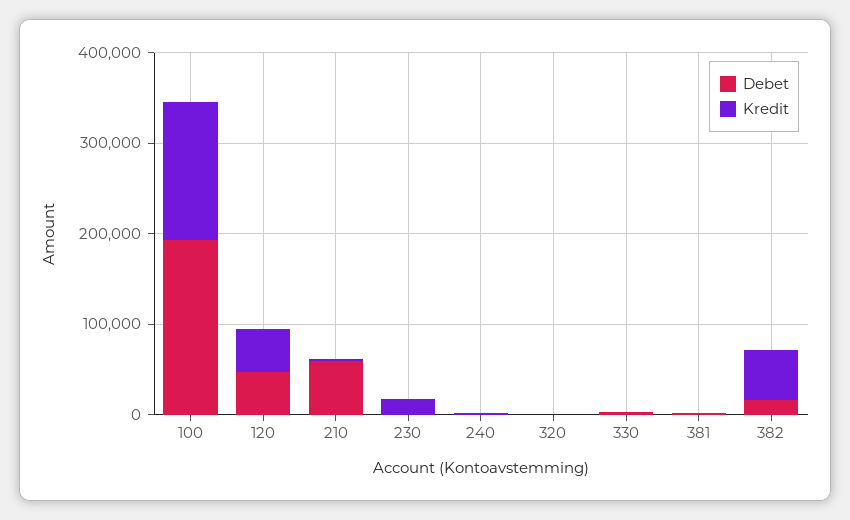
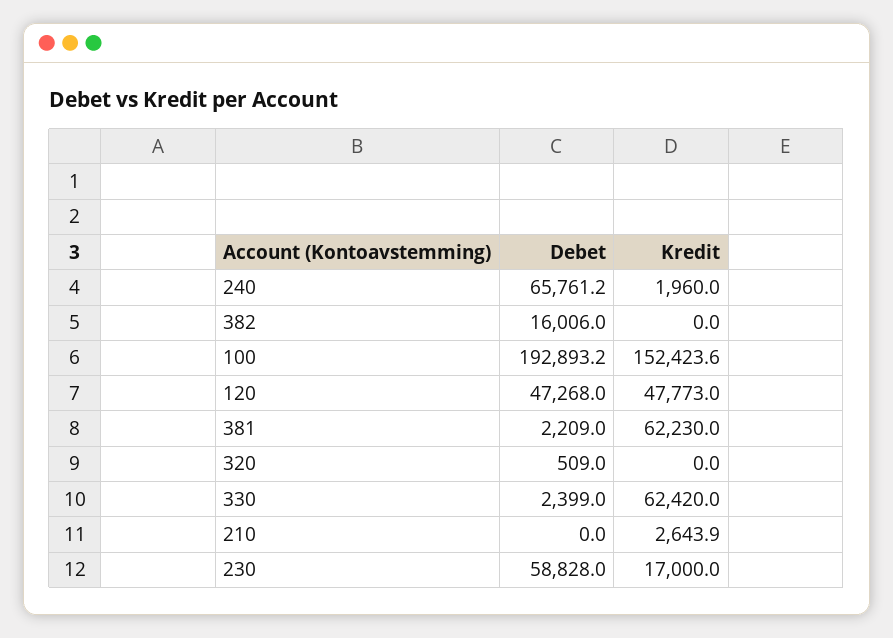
Debet, 210: 60000 -> 0
Debet, 230: 0 -> 58828
Debet, 240: 0 -> 65761.2
Kredit, 330: 0 -> 62420
Kredit, 381: 0 -> 62230
Kredit, 382: 60000 -> 0

